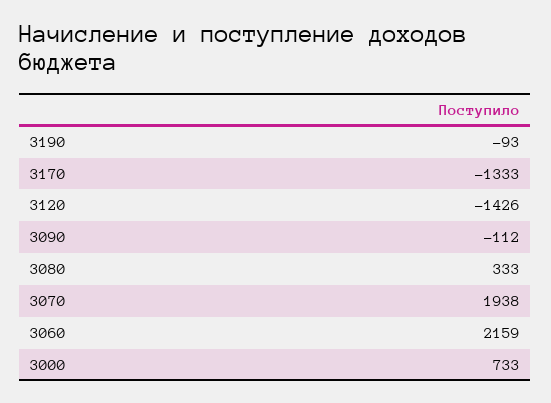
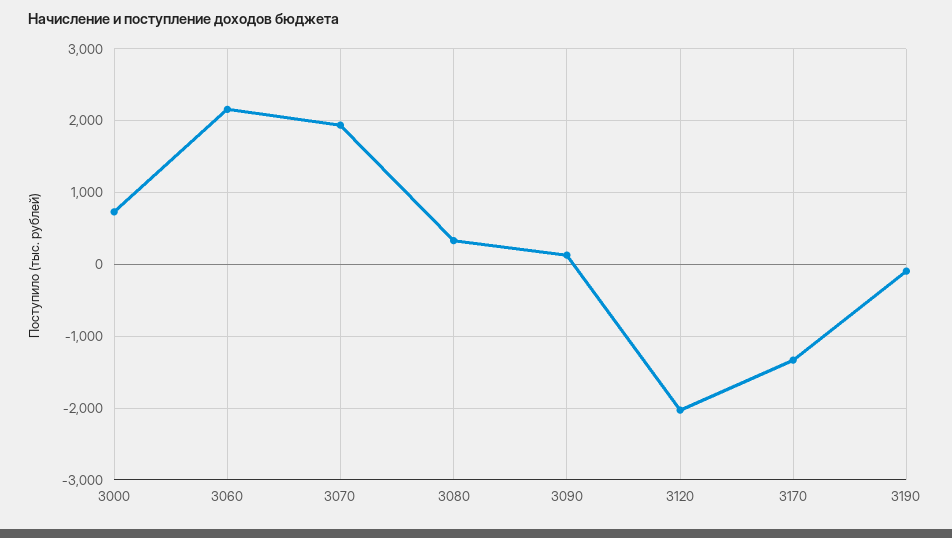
3120: -1426 -> -2000
3090: -112 -> 100

